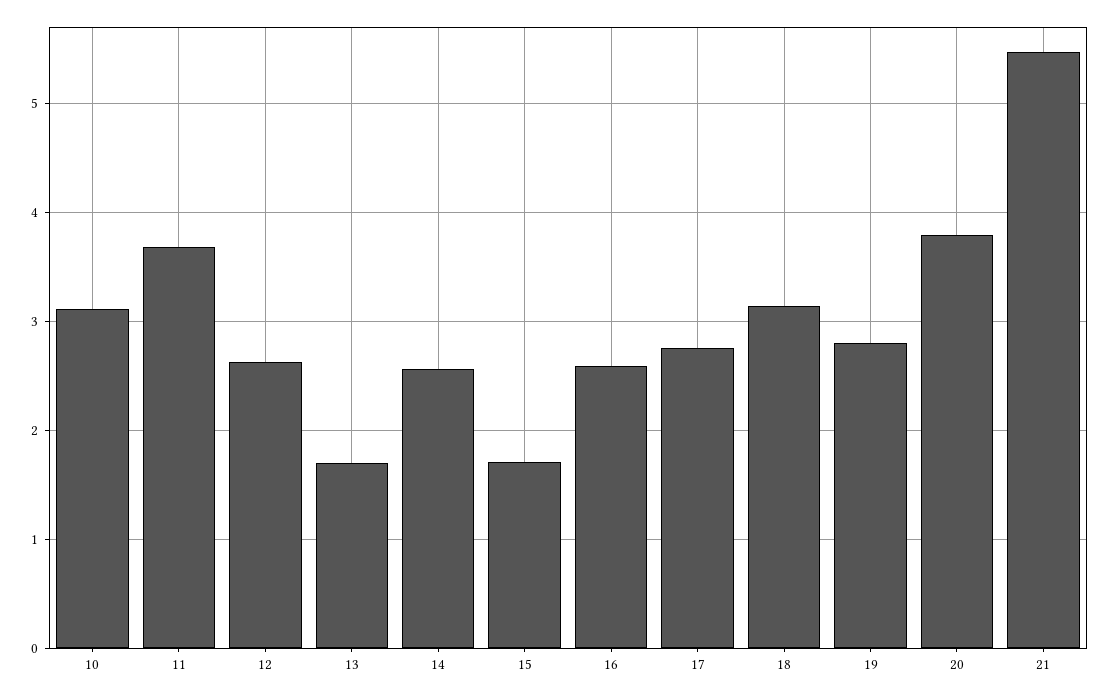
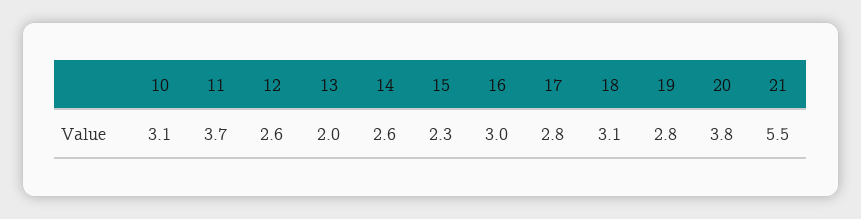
13: 1.7 -> 2
15: 1.7 -> 2.3
16: 2.6 -> 3

